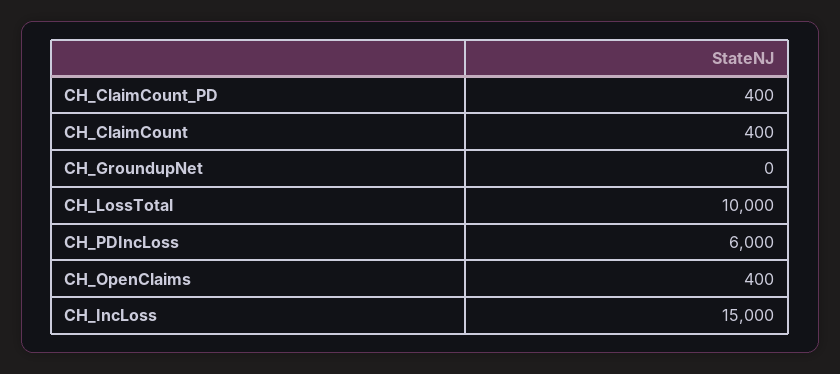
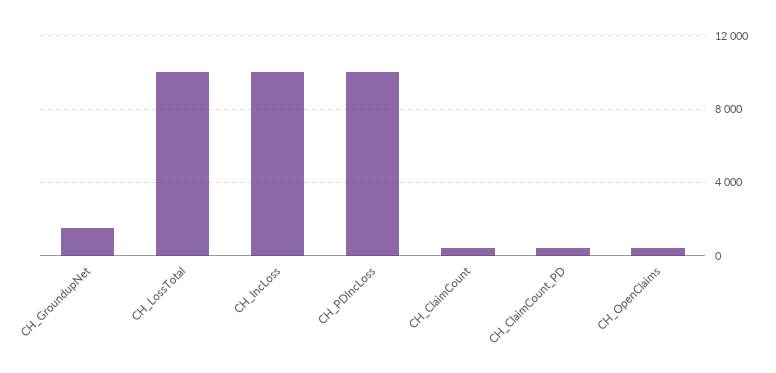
CH_GroundupNet: 0 -> 1500
CH_PDIncLoss: 6000 -> 10000
CH_IncLoss: 15000 -> 10000

